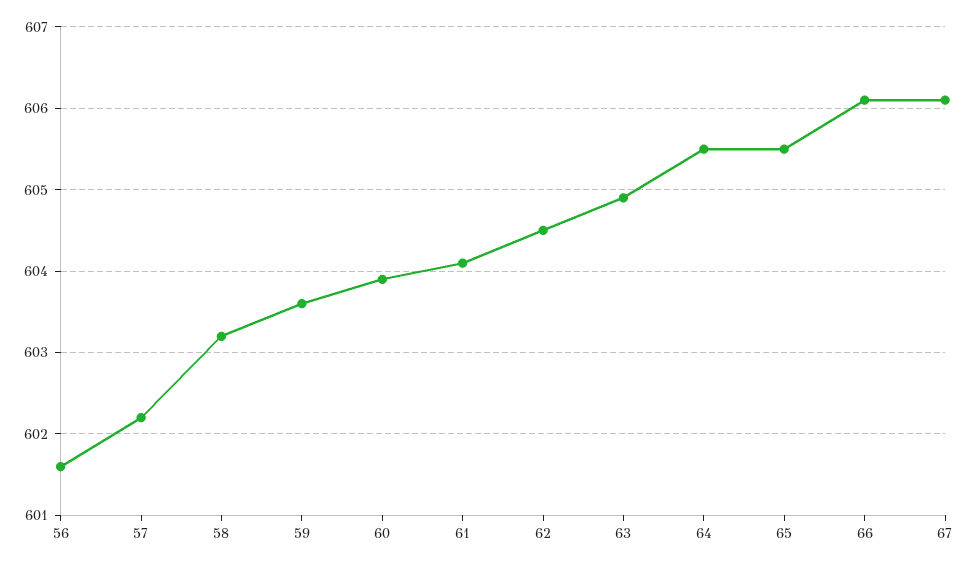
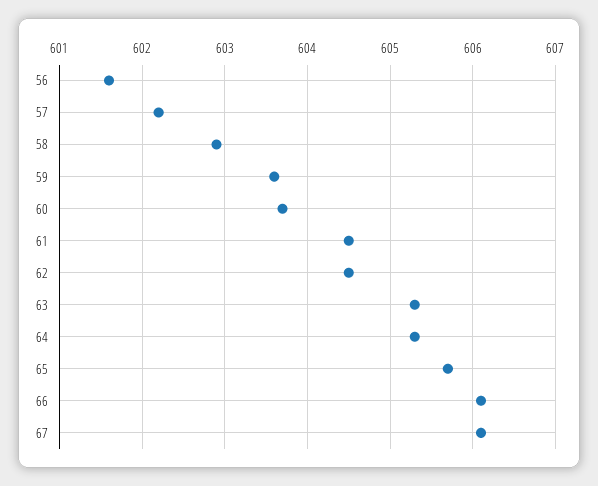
58: 603.2 -> 602.9
60: 603.9 -> 603.7
61: 604.1 -> 604.5
63: 604.9 -> 605.3
64: 605.5 -> 605.3
65: 605.5 -> 605.7

